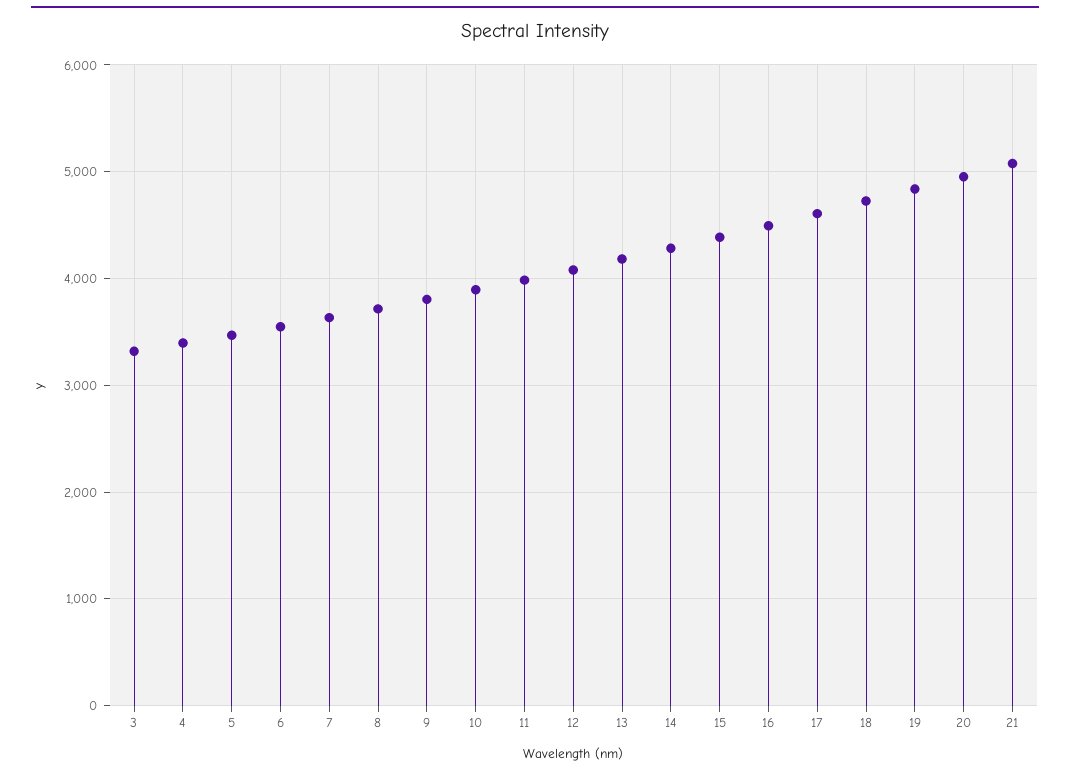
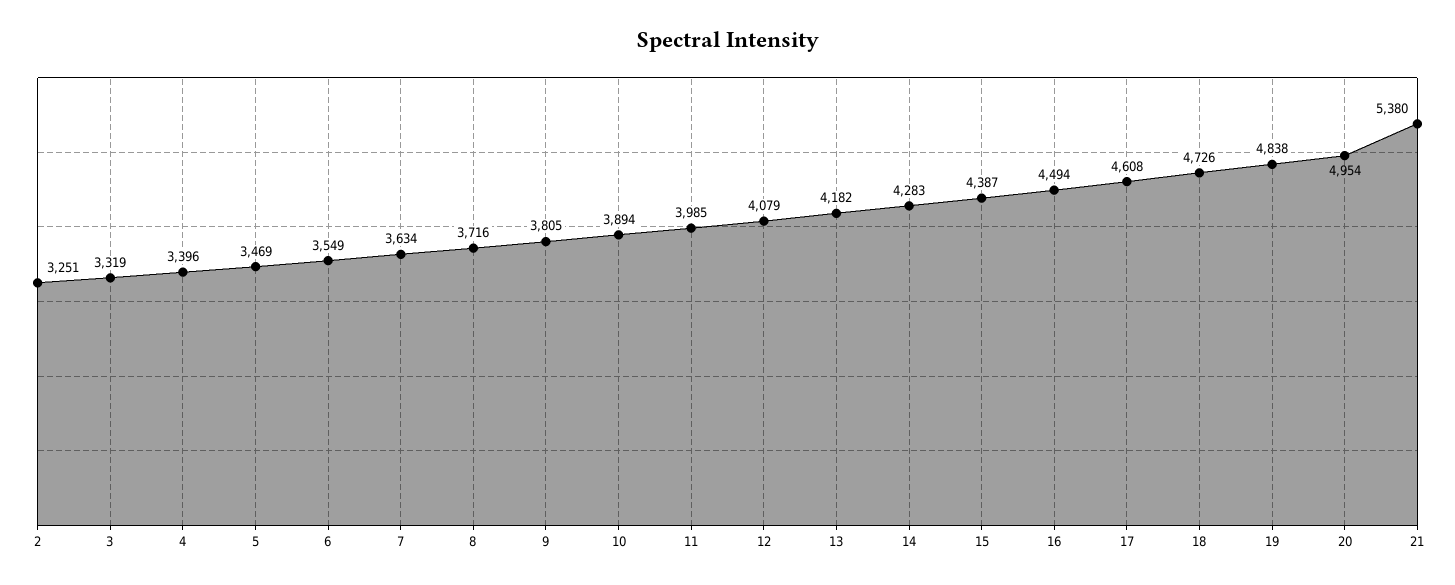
21: 5100 -> 5380
2: none -> 3251

